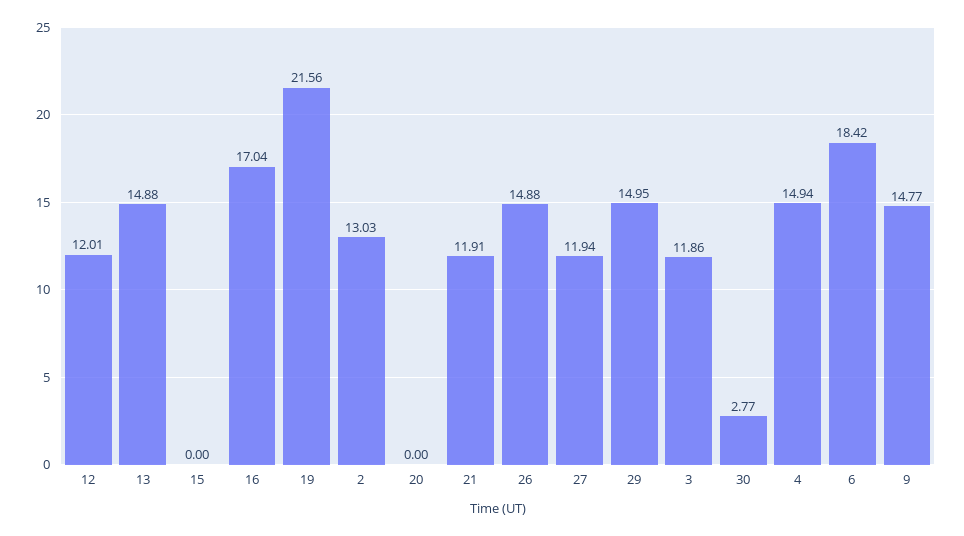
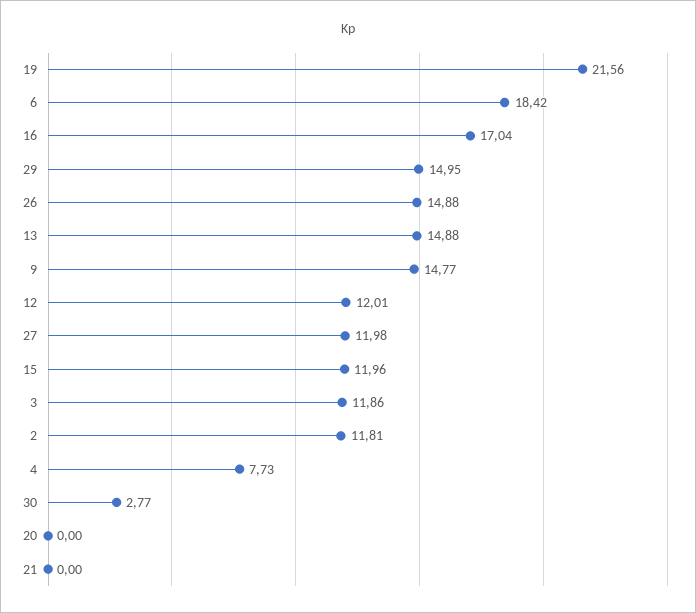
15: 0 -> 11.96
2: 13.03 -> 11.81
21: 11.91 -> 0
27: 11.94 -> 11.98
4: 14.94 -> 7.73

